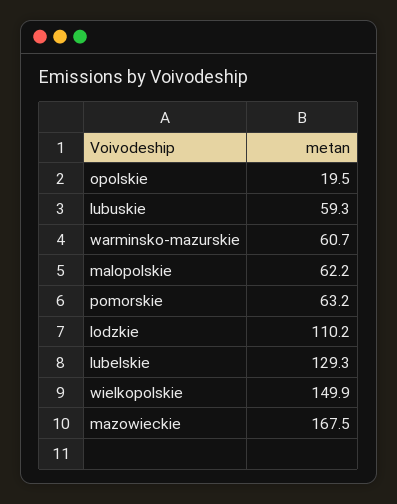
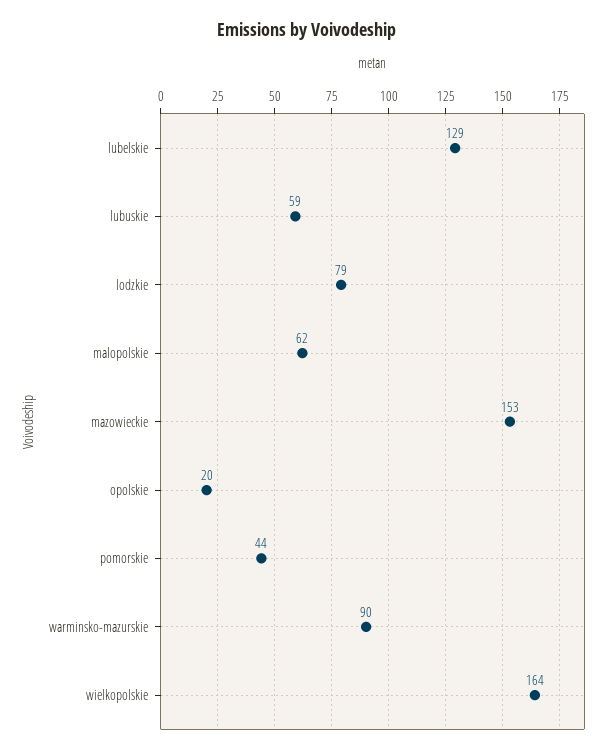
warminsko-mazurskie: 60.7 -> 90
pomorskie: 63.2 -> 44
lodzkie: 110.2 -> 79
wielkopolskie: 149.9 -> 164
mazowieckie: 167.5 -> 153

